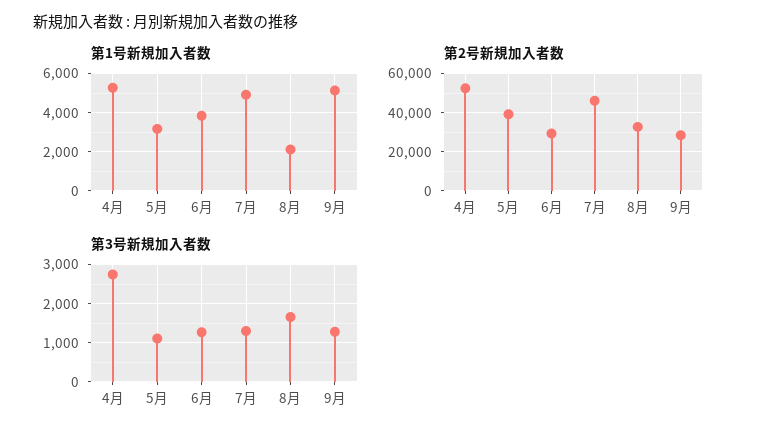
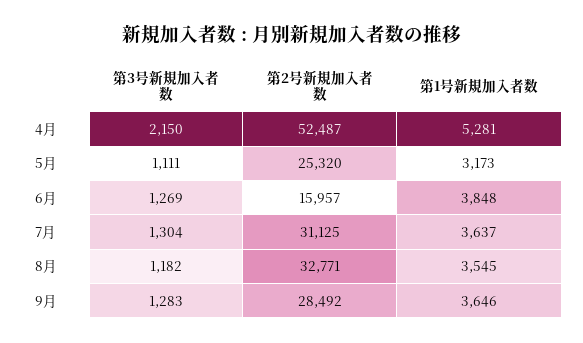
第1号新規加入者数, 7月: 5000 -> 3637
第1号新規加入者数, 8月: 2000 -> 3545
第1号新規加入者数, 9月: 5000 -> 3646
第2号新規加入者数, 5月: 40000 -> 25320
第2号新規加入者数, 6月: 30000 -> 15957
第2号新規加入者数, 7月: 45000 -> 31125
第3号新規加入者数, 4月: 2800 -> 2150
第3号新規加入者数, 8月: 1600 -> 1182

